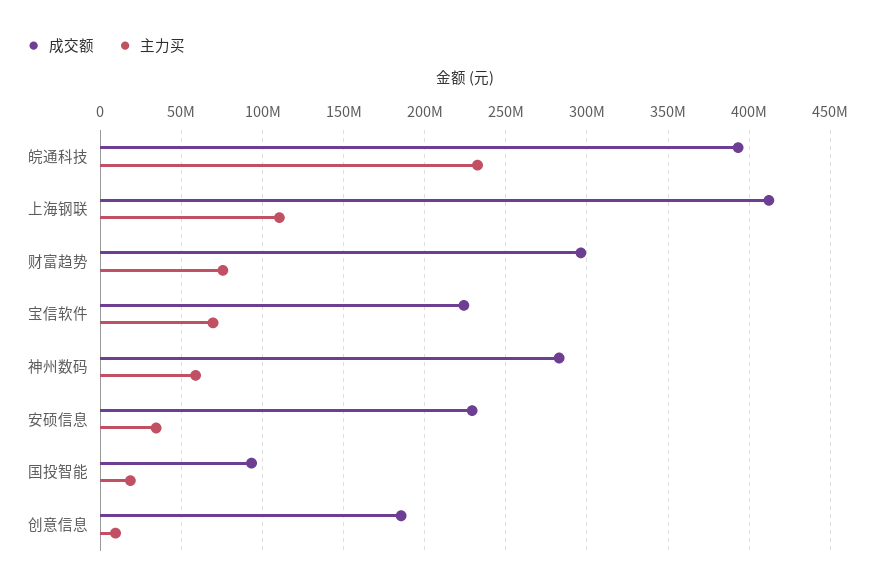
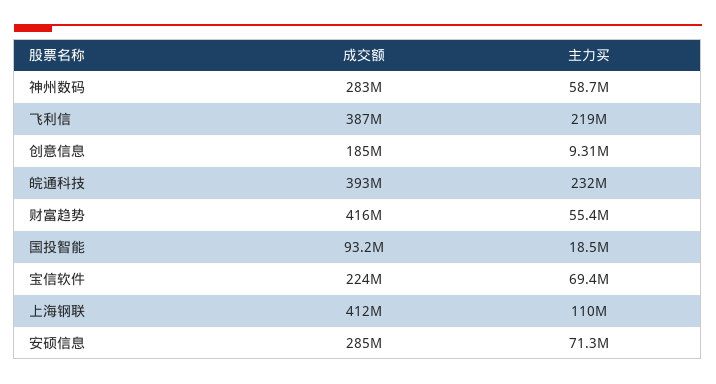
成交额, 财富趋势: 295000000 -> 416000000
主力买, 财富趋势: 75000000 -> 55400000
成交额, 安硕信息: 230000000 -> 285000000
主力买, 安硕信息: 35000000 -> 71300000
成交额, 飞利信: none -> 387000000
主力买, 飞利信: none -> 219000000

